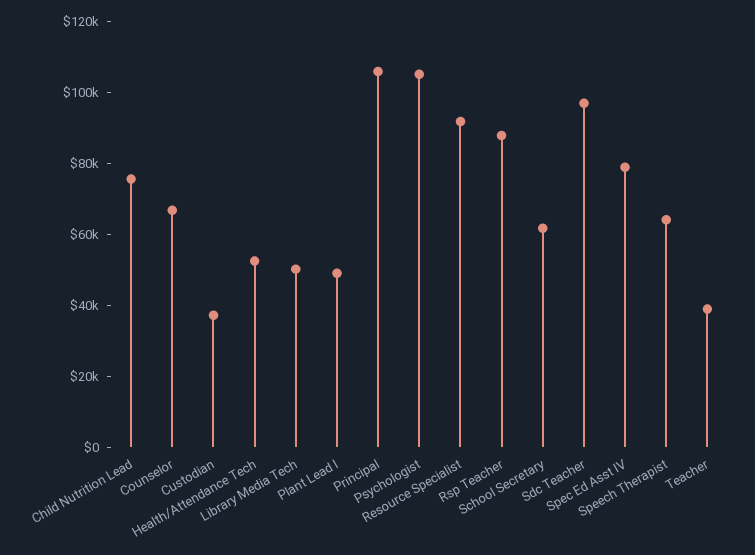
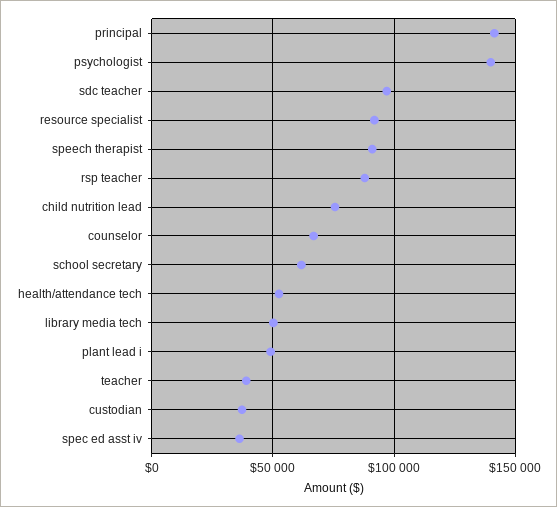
Principal: 105000 -> 140000
Psychologist: 105000 -> 140000
Spec Ed Asst IV: 80000 -> 35000
Speech Therapist: 65000 -> 90000

